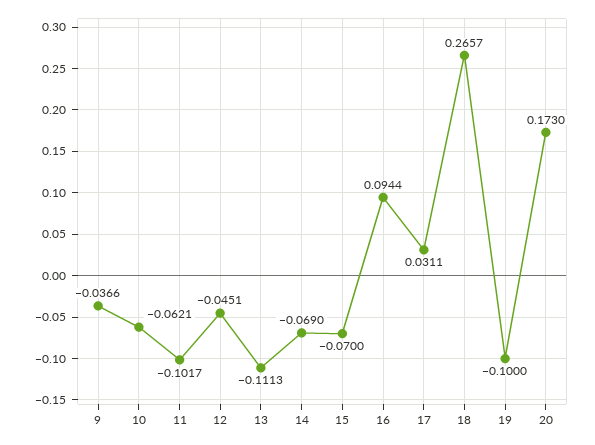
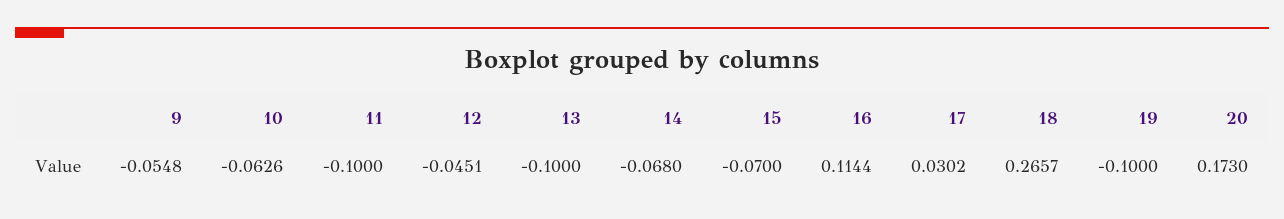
9: -0.0366 -> -0.0548
10: -0.0621 -> -0.0626
11: -0.1017 -> -0.1
13: -0.1113 -> -0.1
14: -0.069 -> -0.068
16: 0.0944 -> 0.1144
17: 0.0311 -> 0.0302

